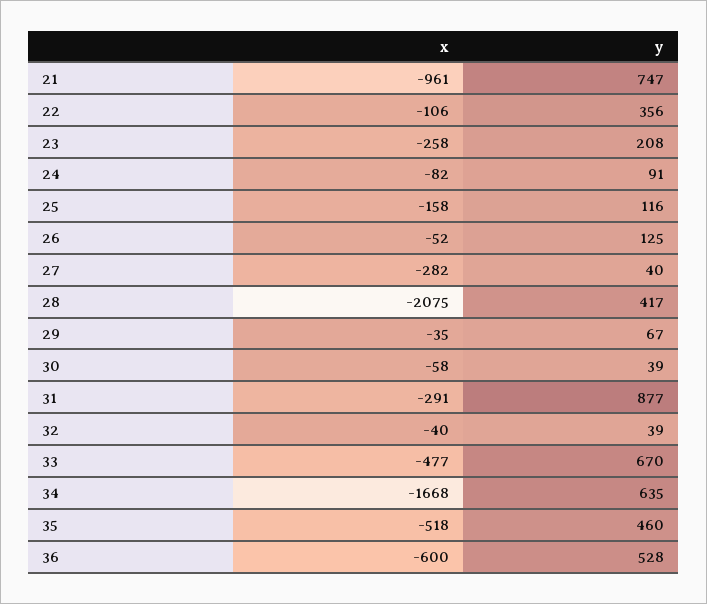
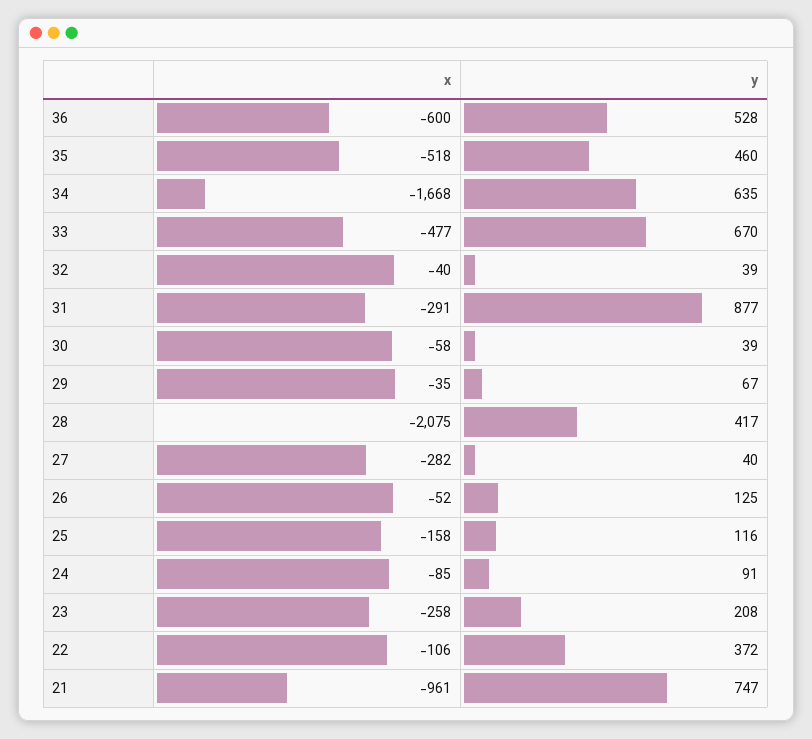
y, 22: 356 -> 372
x, 24: -82 -> -85

